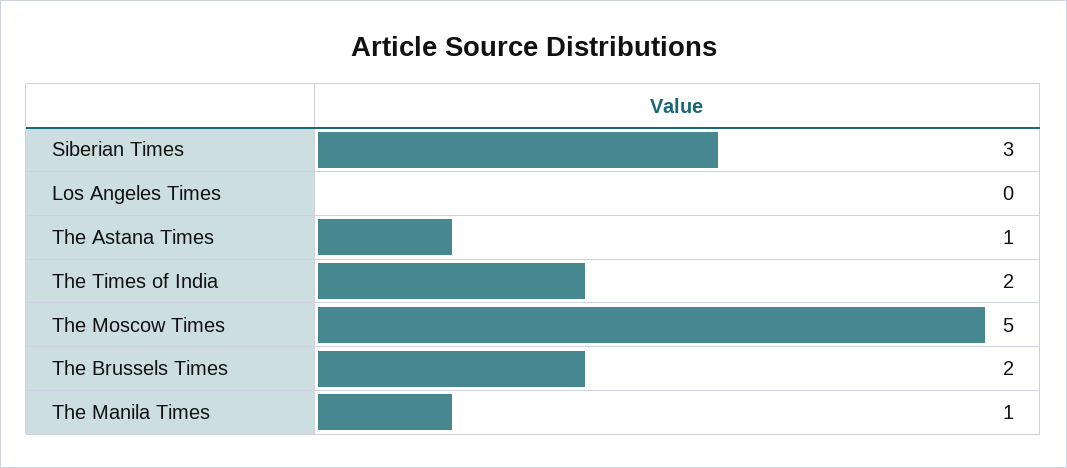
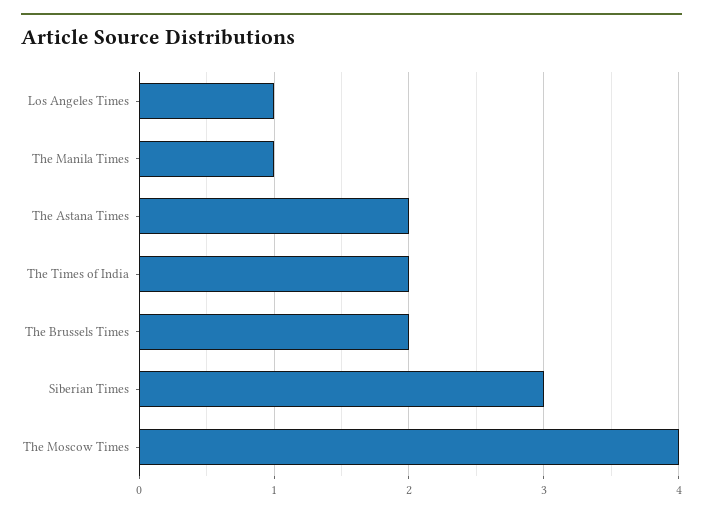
Los Angeles Times: 0 -> 1
The Astana Times: 1 -> 2
The Moscow Times: 5 -> 4

